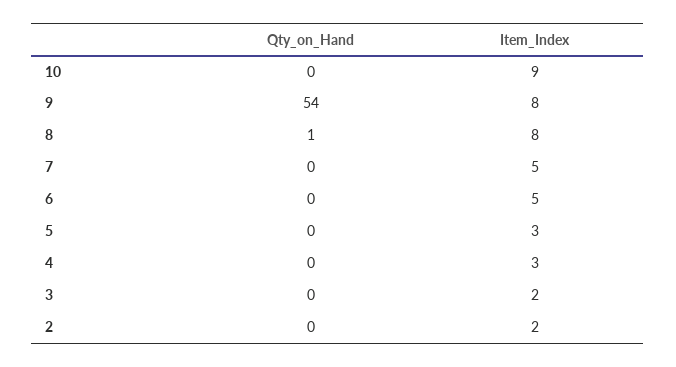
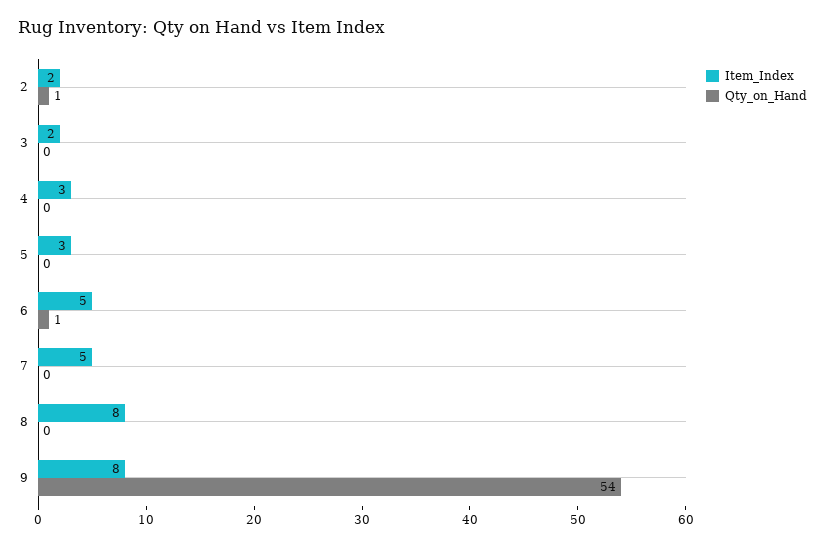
Qty_on_Hand, 10: 0 -> none
Item_Index, 10: 9 -> none
Qty_on_Hand, 8: 1 -> 0
Qty_on_Hand, 6: 0 -> 1
Qty_on_Hand, 2: 0 -> 1

